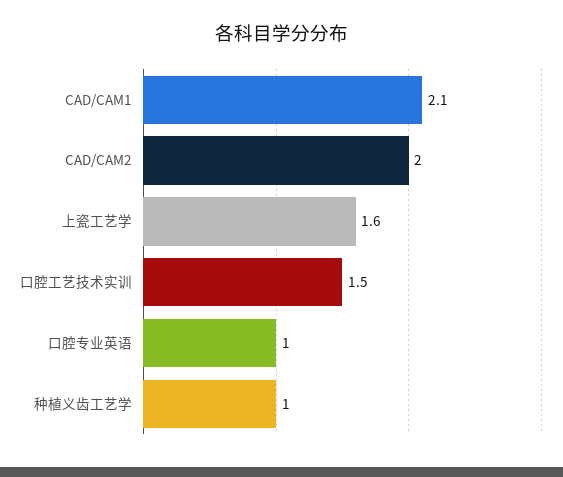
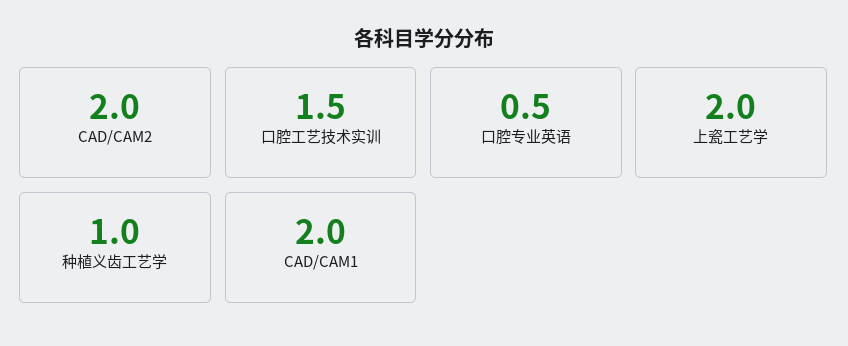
CAD/CAM1: 2.1 -> 2
上瓷工艺学: 1.6 -> 2
口腔专业英语: 1 -> 0.5

